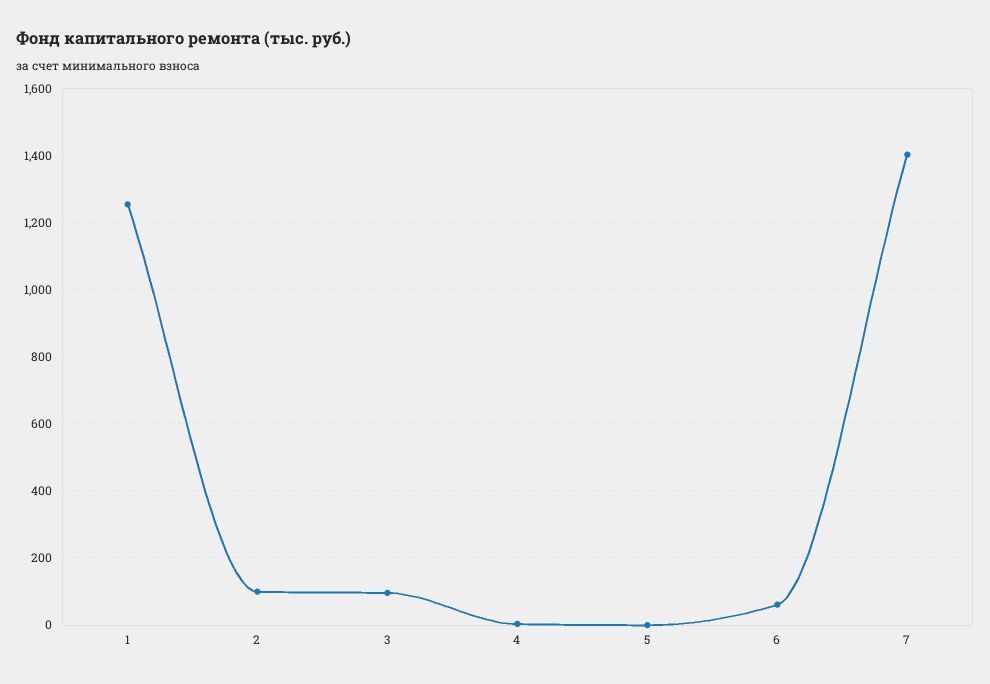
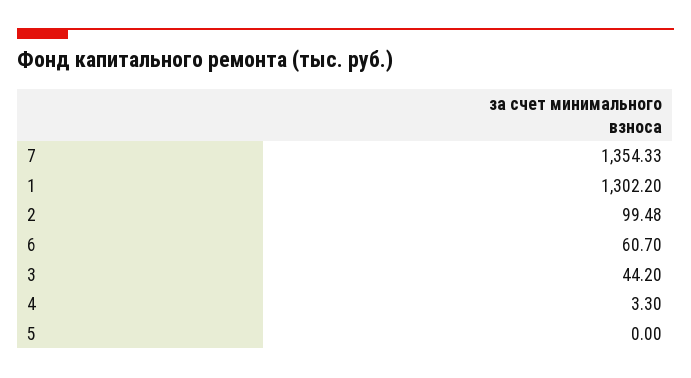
1: 1260 -> 1302.2
3: 100 -> 44.2
7: 1400 -> 1354.33

